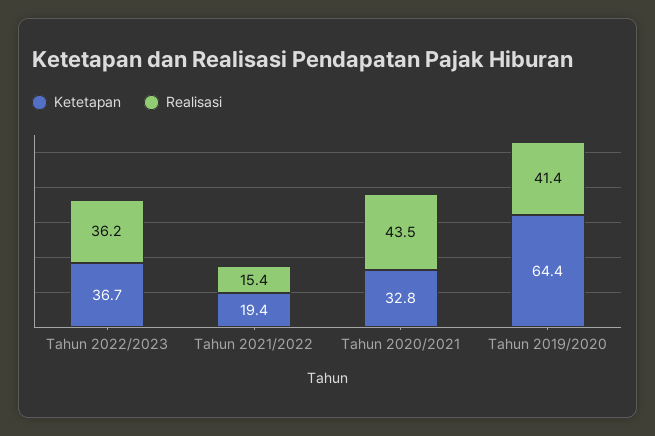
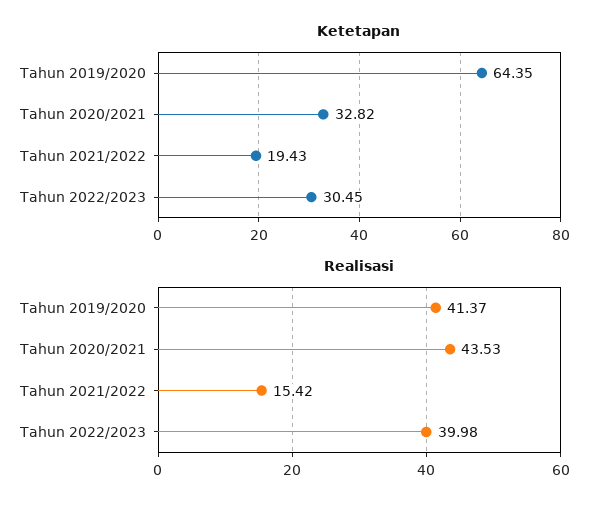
Ketetapan, Tahun 2022/2023: 36.7 -> 30.45
Realisasi, Tahun 2022/2023: 36.2 -> 39.98

